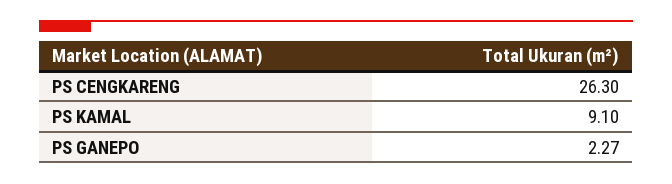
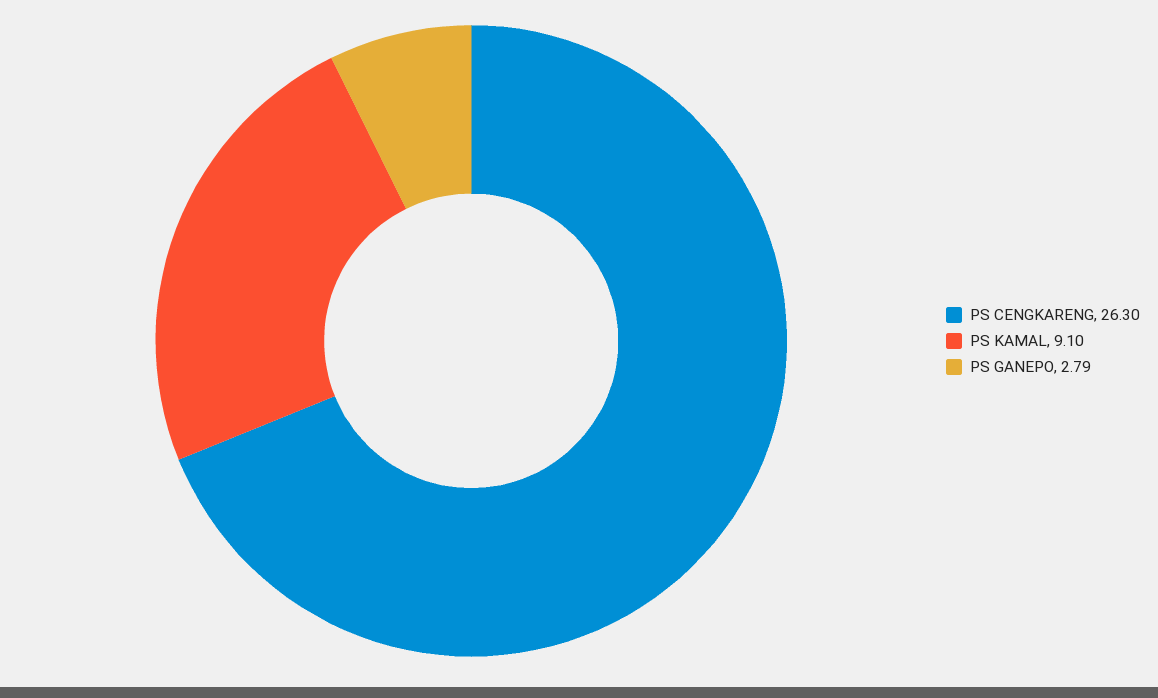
PS GANEPO: 2.27 -> 2.79

